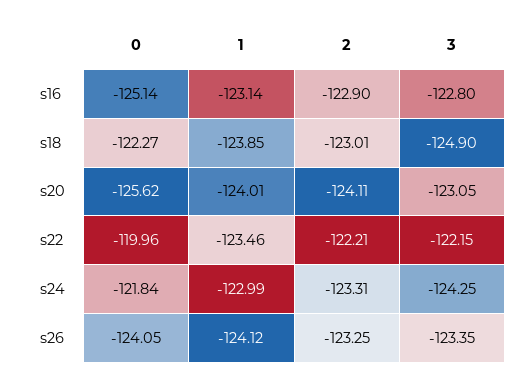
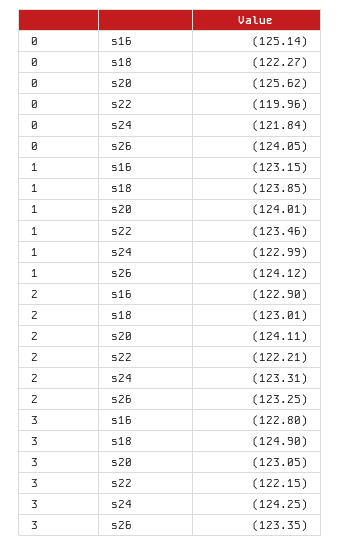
1, s16: -123.14 -> -123.15

